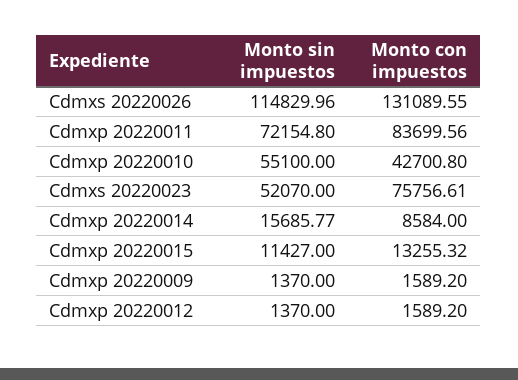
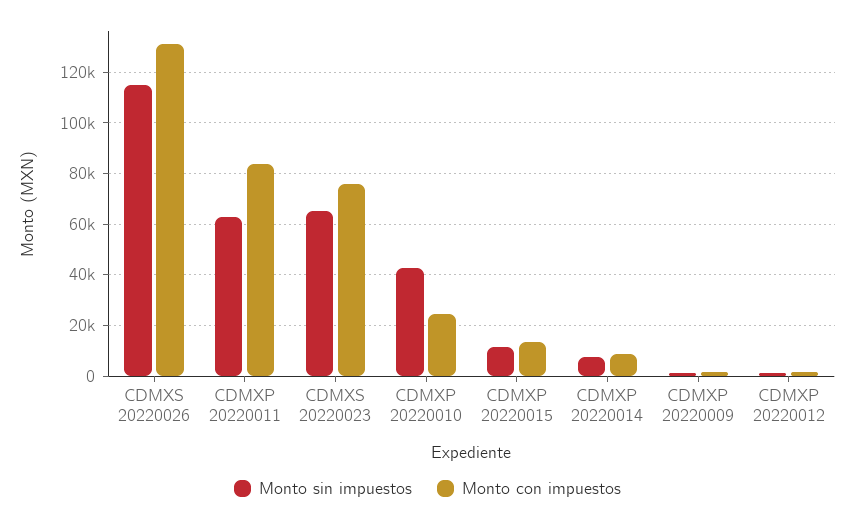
Monto sin impuestos, Cdmxp 20220011: 72154.8 -> 62500
Monto sin impuestos, Cdmxp 20220010: 55100 -> 42500
Monto con impuestos, Cdmxp 20220010: 42700.8 -> 25000
Monto sin impuestos, Cdmxs 20220023: 52070 -> 65000
Monto sin impuestos, Cdmxp 20220014: 15685.77 -> 7500

